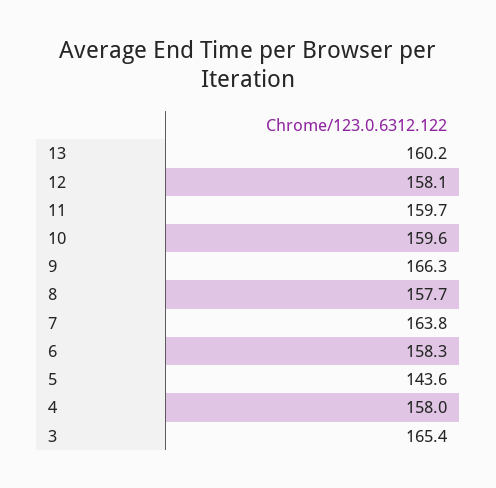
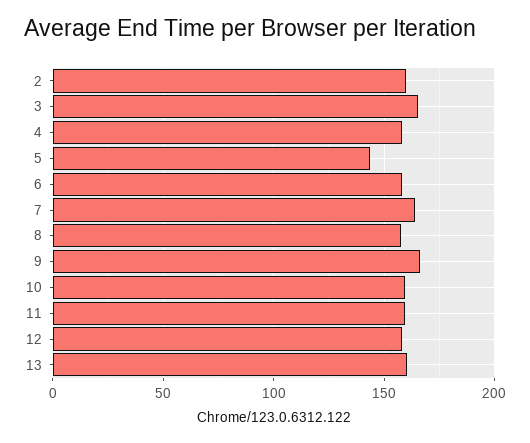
2: none -> 160

